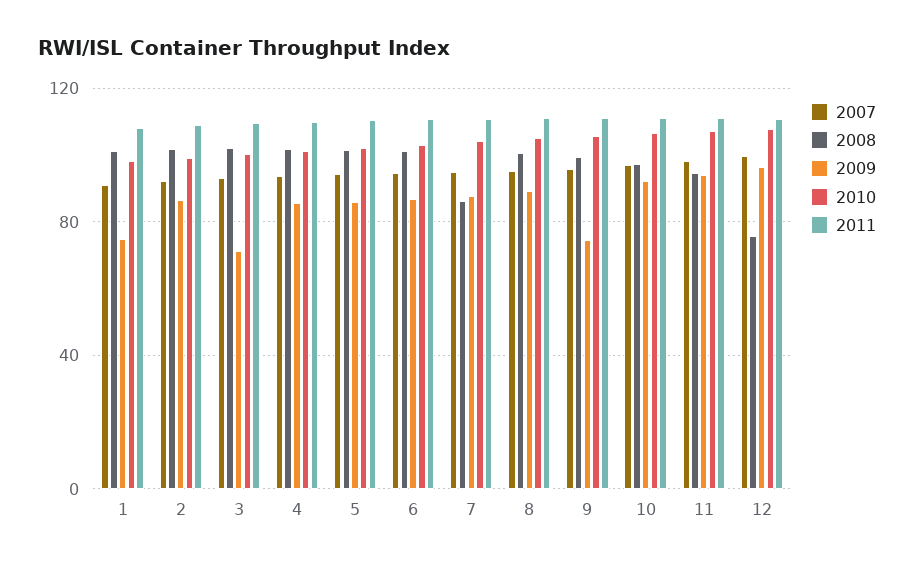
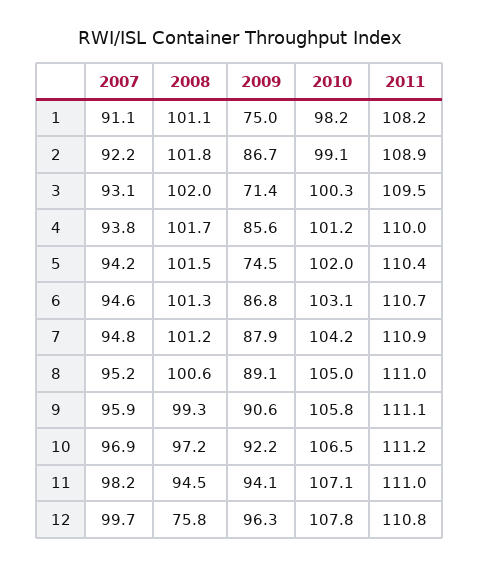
2009, 5: 85 -> 74.5
2008, 7: 85 -> 101.2
2009, 9: 75 -> 90.6

